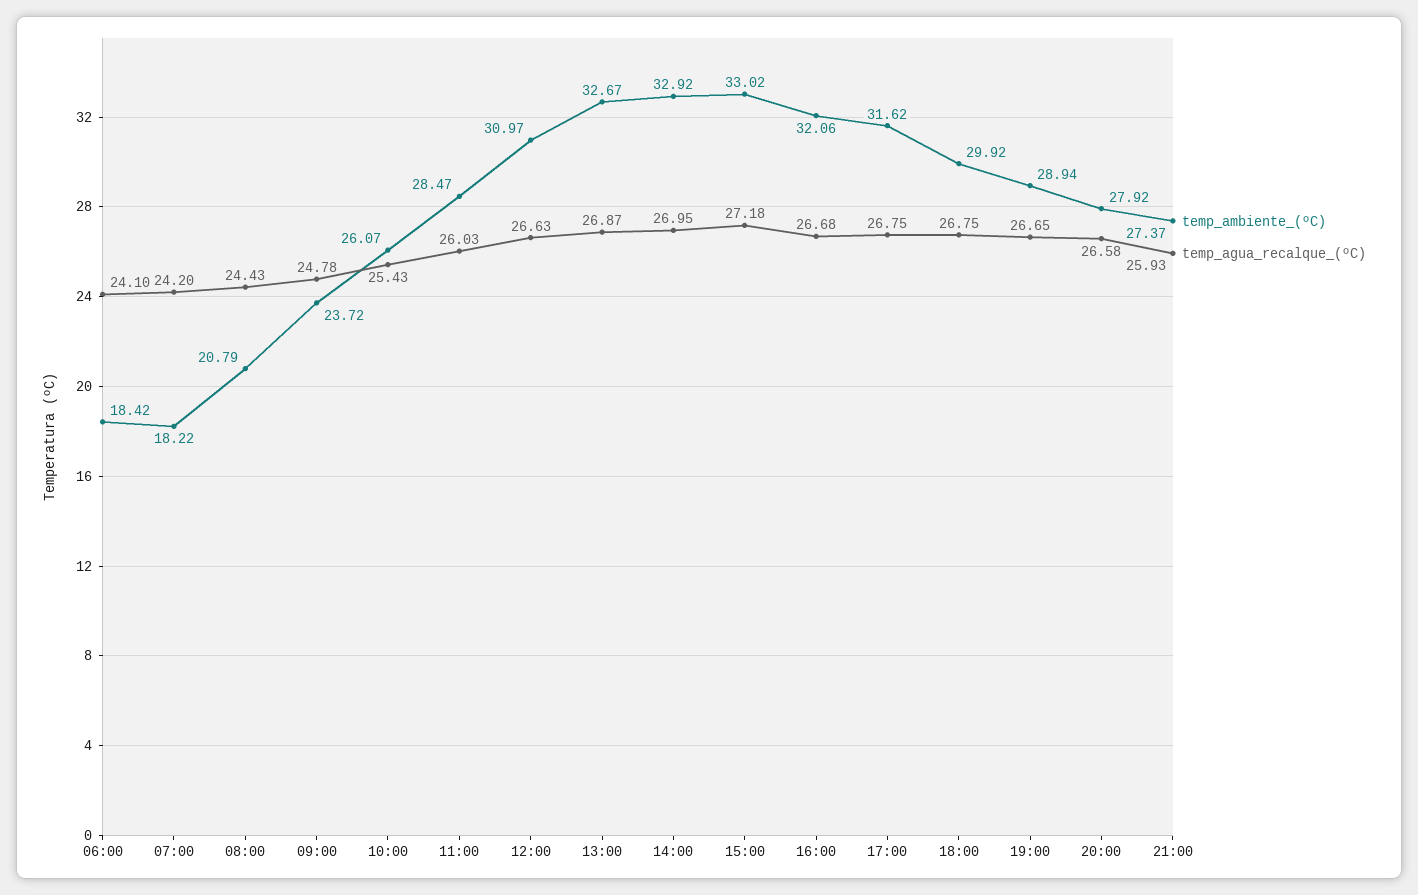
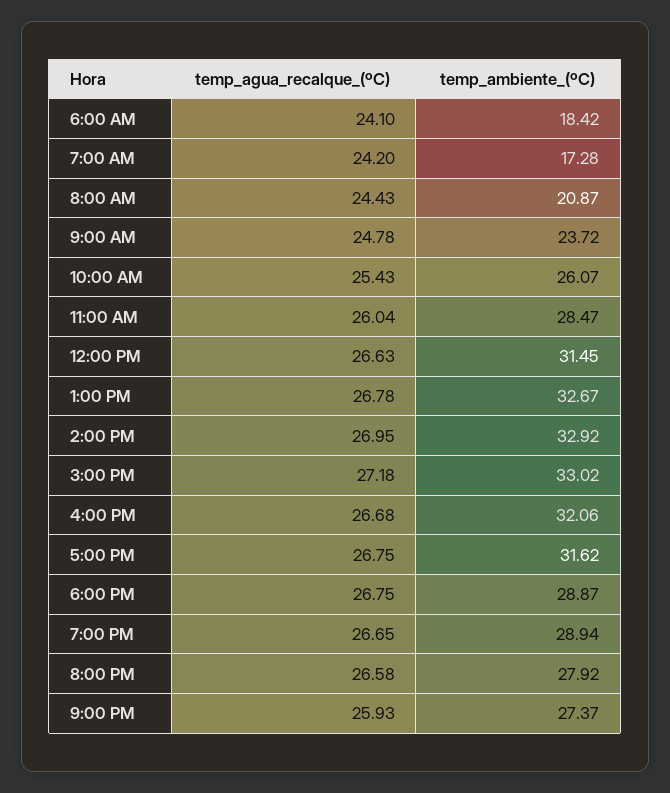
temp_ambiente_(ºC), 07:00: 18.22 -> 17.28
temp_ambiente_(ºC), 08:00: 20.79 -> 20.87
temp_agua_recalque_(ºC), 11:00: 26.03 -> 26.04
temp_ambiente_(ºC), 12:00: 30.97 -> 31.45
temp_agua_recalque_(ºC), 13:00: 26.87 -> 26.78
temp_ambiente_(ºC), 18:00: 29.92 -> 28.87

